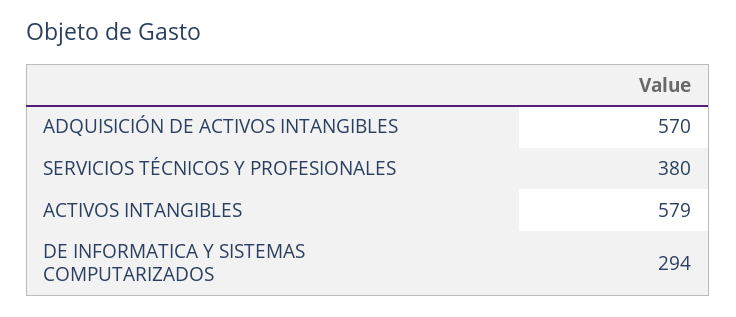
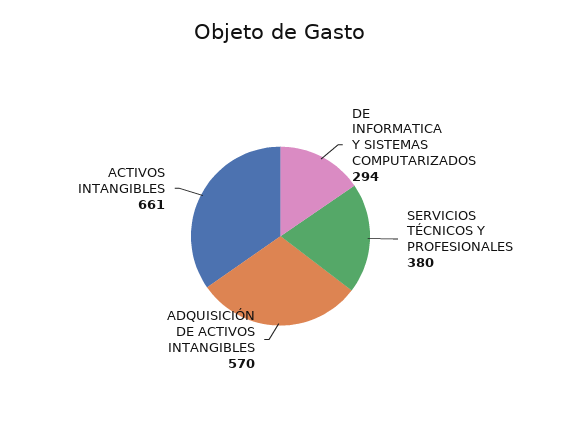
ACTIVOS INTANGIBLES: 579 -> 661

